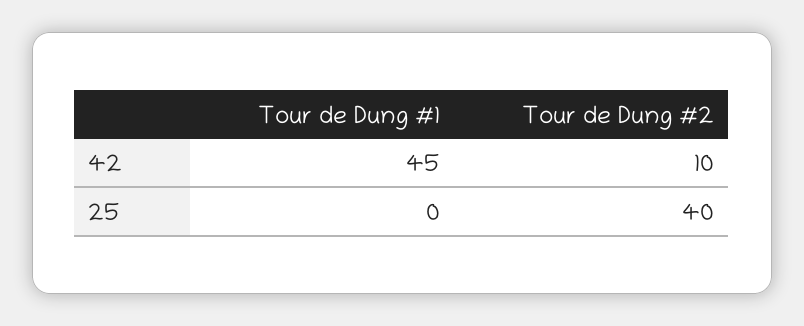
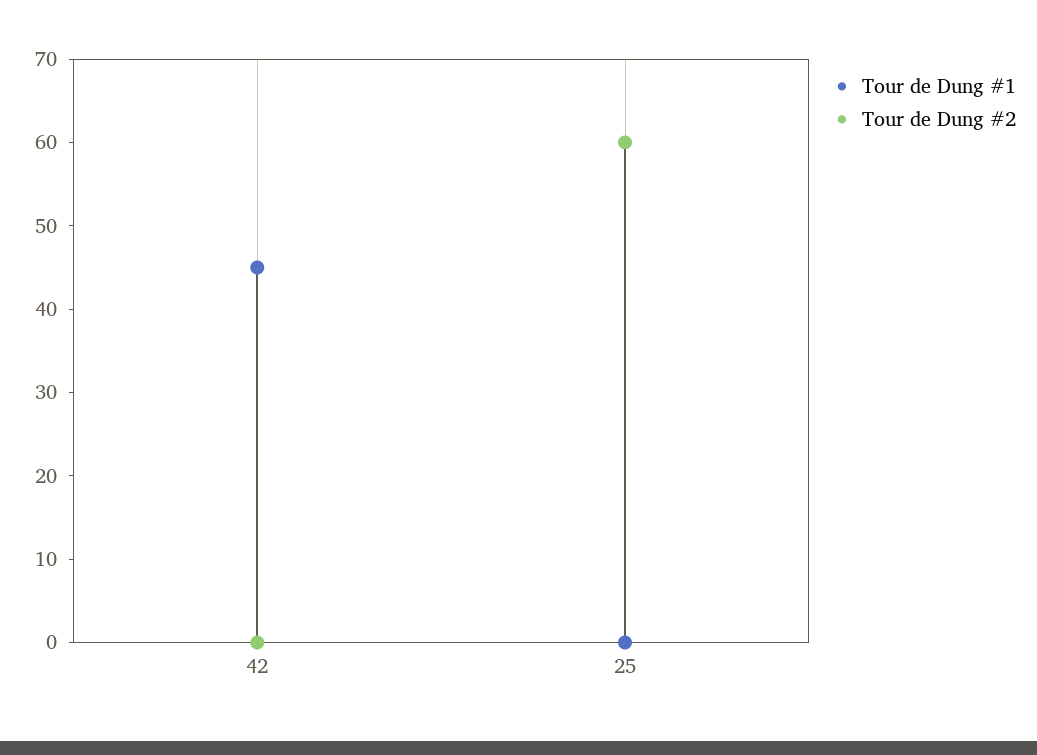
Tour de Dung #2, 42: 10 -> 0
Tour de Dung #2, 25: 40 -> 60

